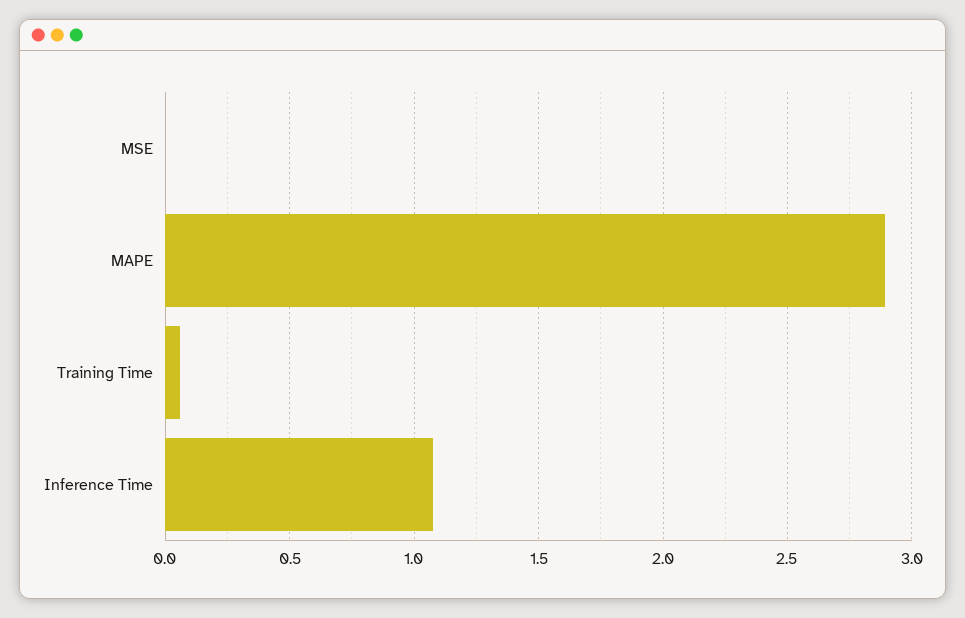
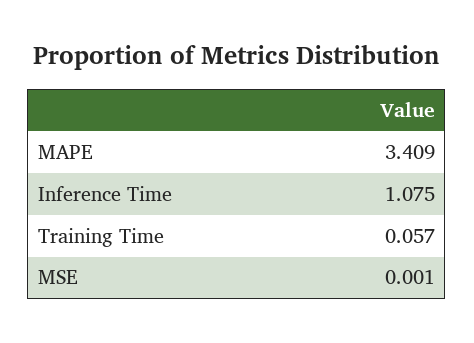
MAPE: 2.9 -> 3.409

